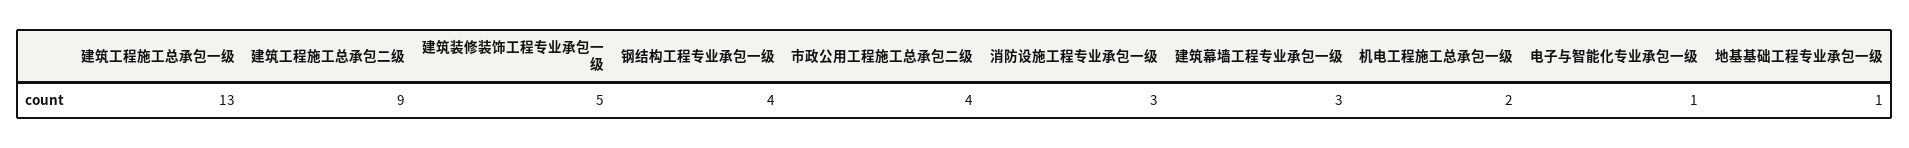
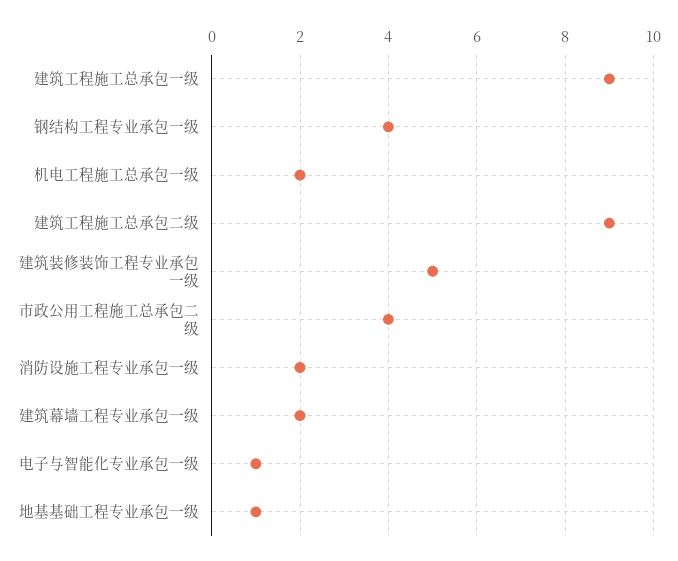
建筑工程施工总承包一级: 13 -> 9
消防设施工程专业承包一级: 3 -> 2
建筑幕墙工程专业承包一级: 3 -> 2

